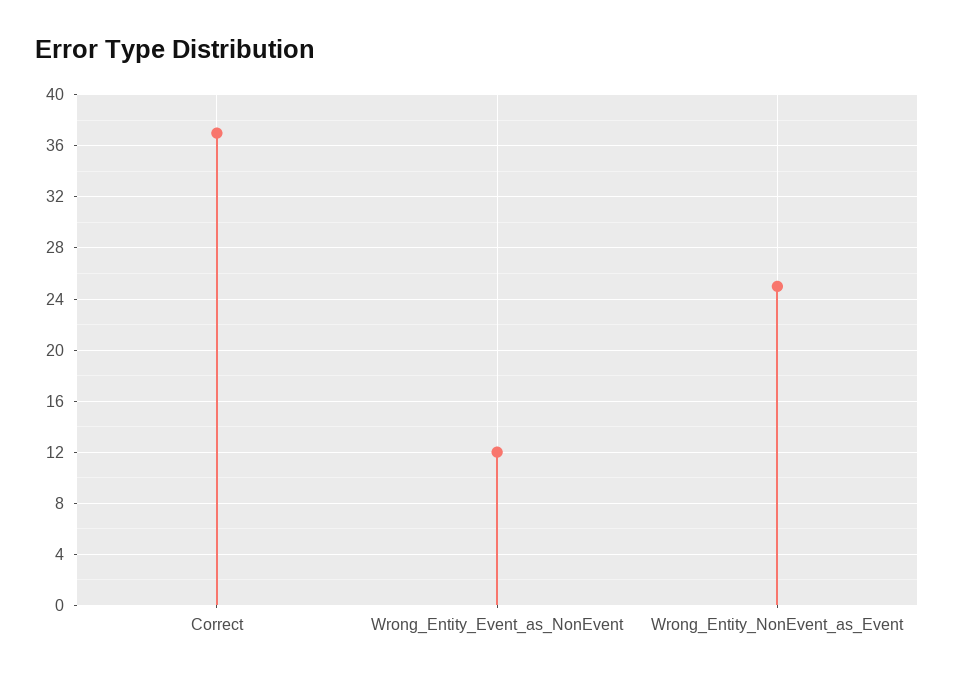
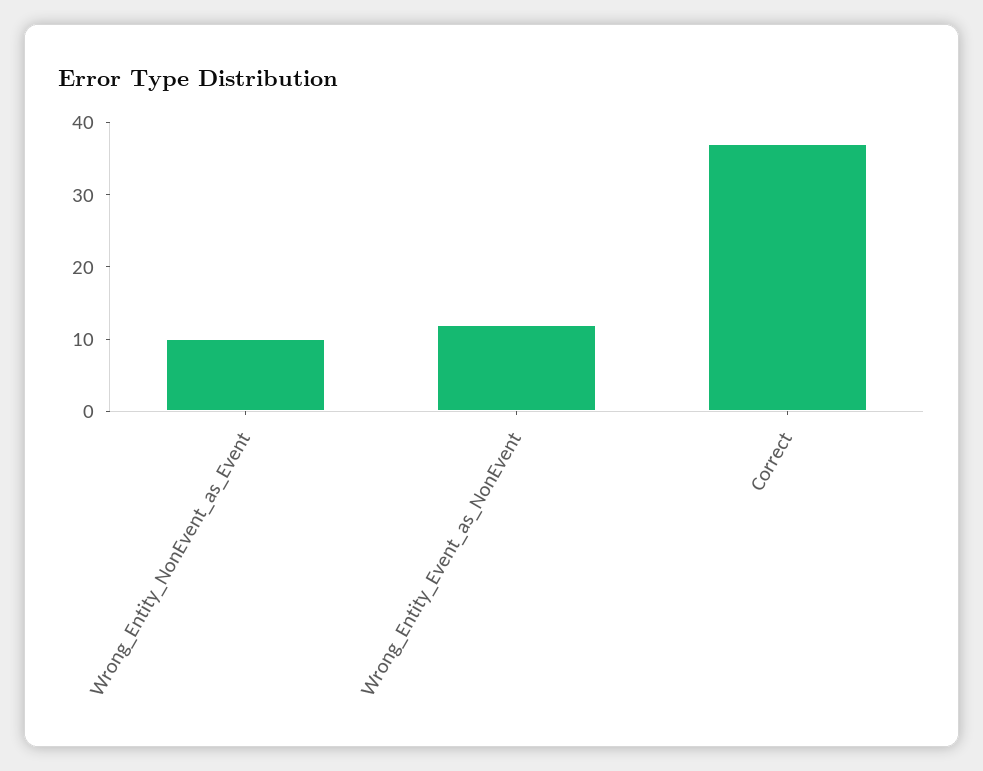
Wrong_Entity_NonEvent_as_Event: 25 -> 10

